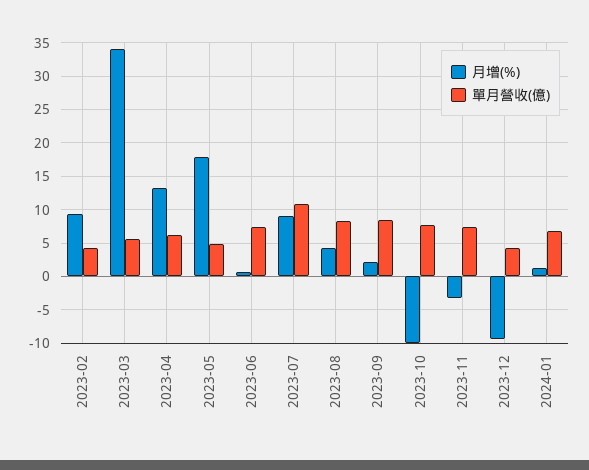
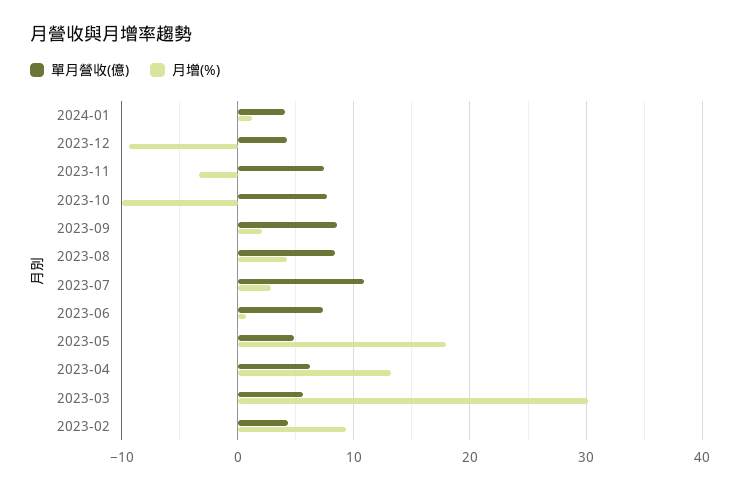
月增(%), 2023-03: 34 -> 30
月增(%), 2023-07: 9 -> 3
單月營收(億), 2024-01: 7 -> 4

